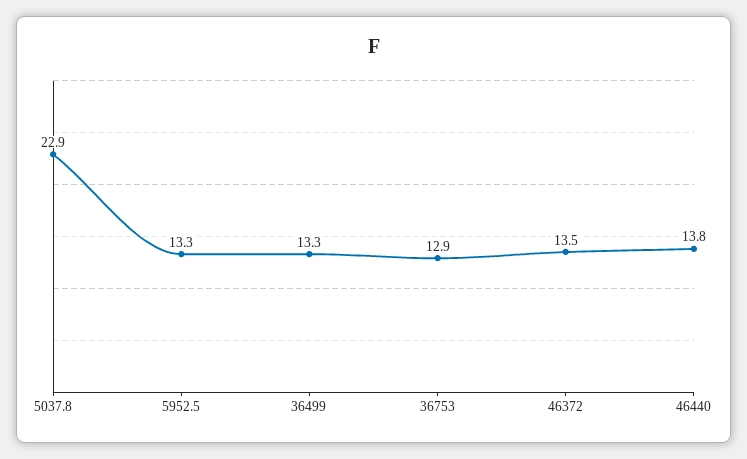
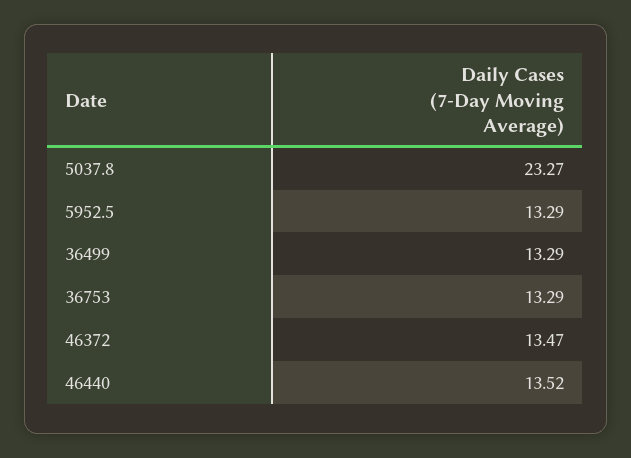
5037.8: 22.9 -> 23.27
36753: 12.9 -> 13.29
46440: 13.8 -> 13.52

